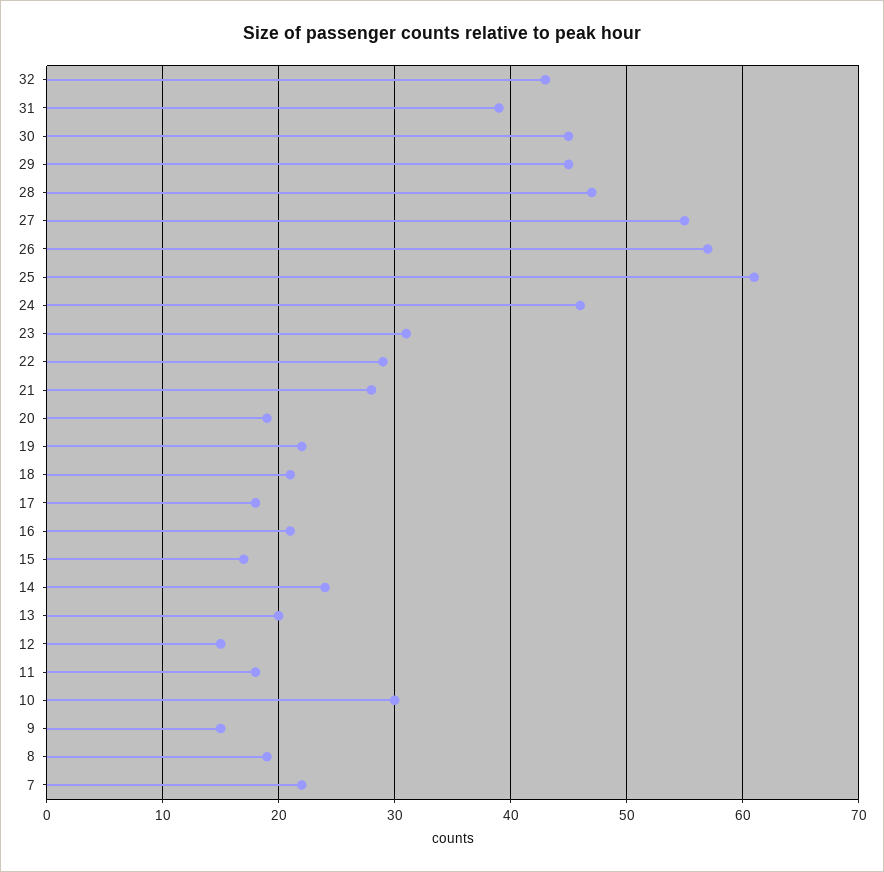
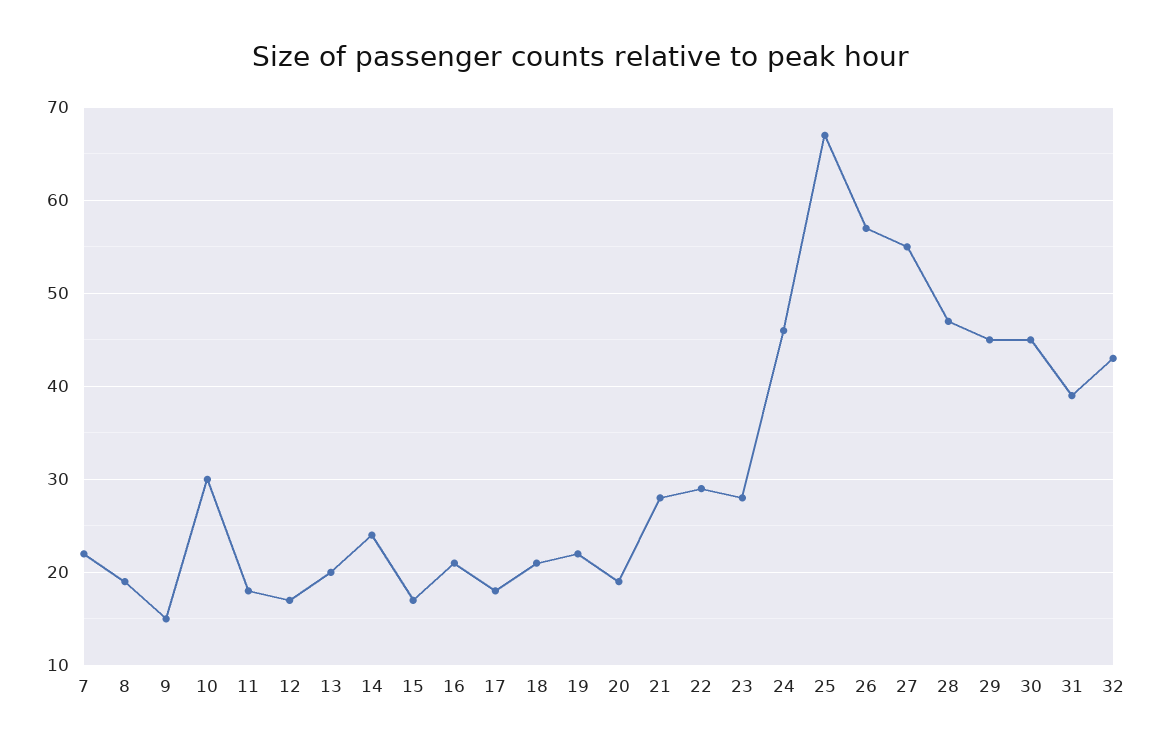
25: 61 -> 67
23: 31 -> 28
12: 15 -> 17

